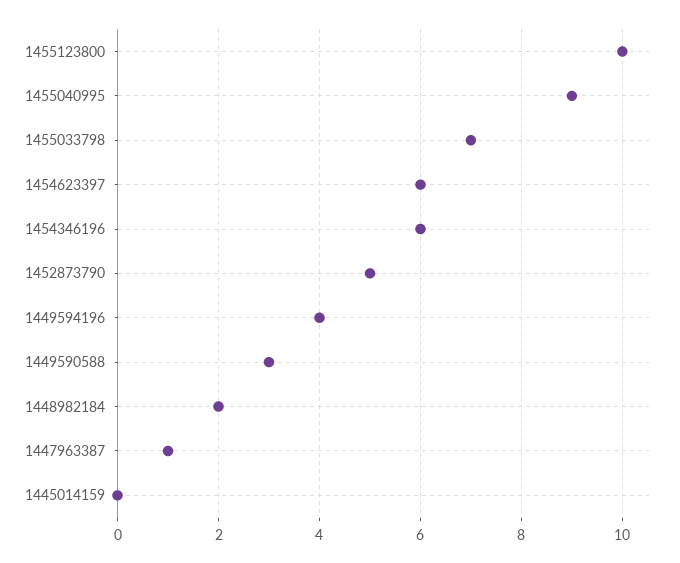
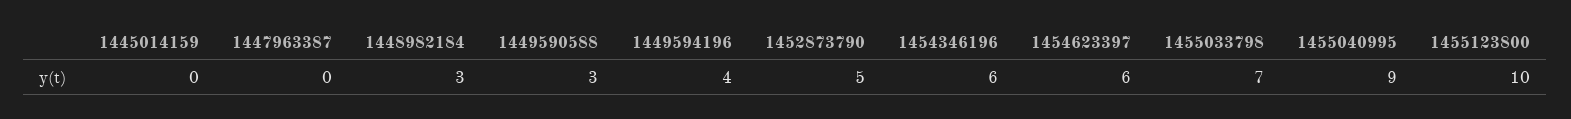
1448982184: 2 -> 3
1447963387: 1 -> 0

